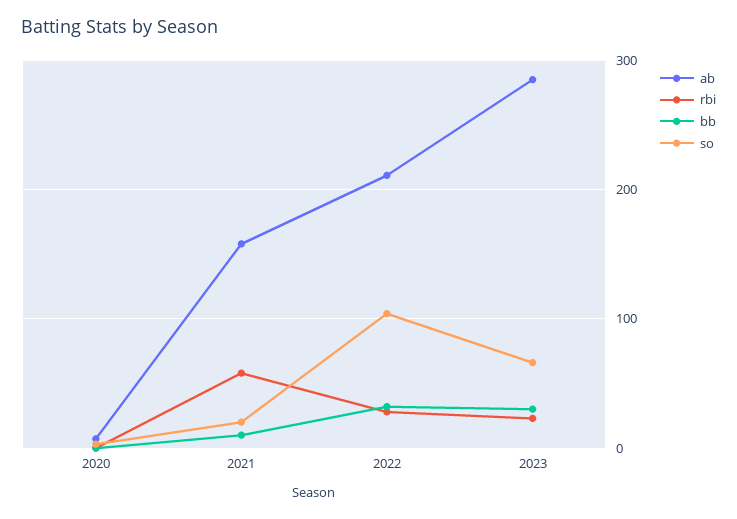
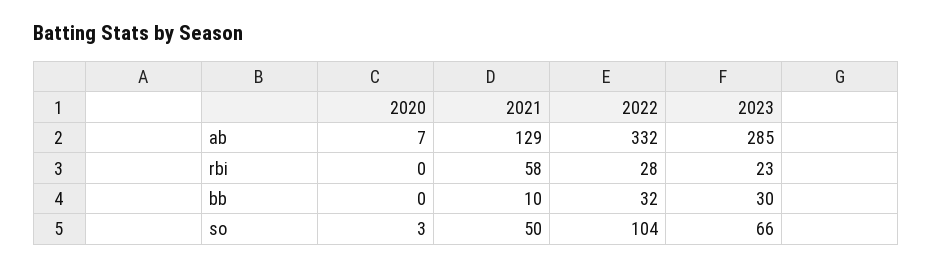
ab, 2021: 160 -> 129
so, 2021: 20 -> 50
ab, 2022: 210 -> 332

